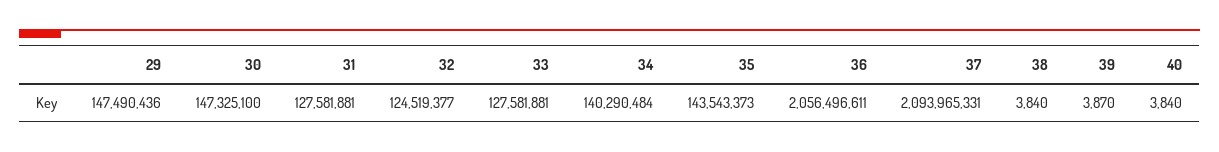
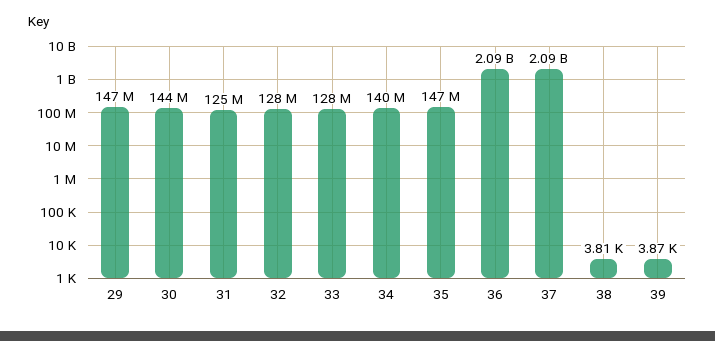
30: 147325100 -> 144000000
31: 127581881 -> 125000000
32: 124519377 -> 128000000
35: 143543373 -> 147000000
36: 2056496611 -> 2090000000
38: 3840 -> 3810
40: 3840 -> none

